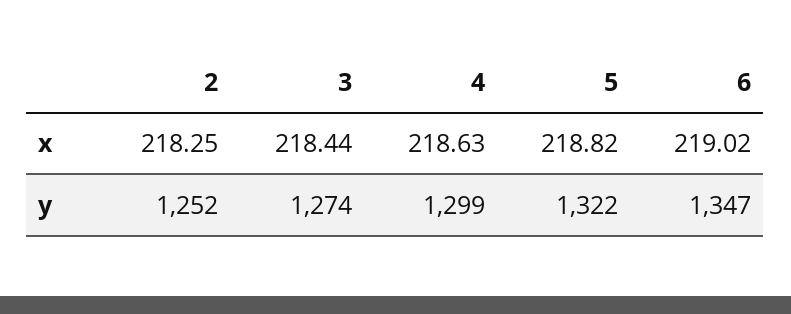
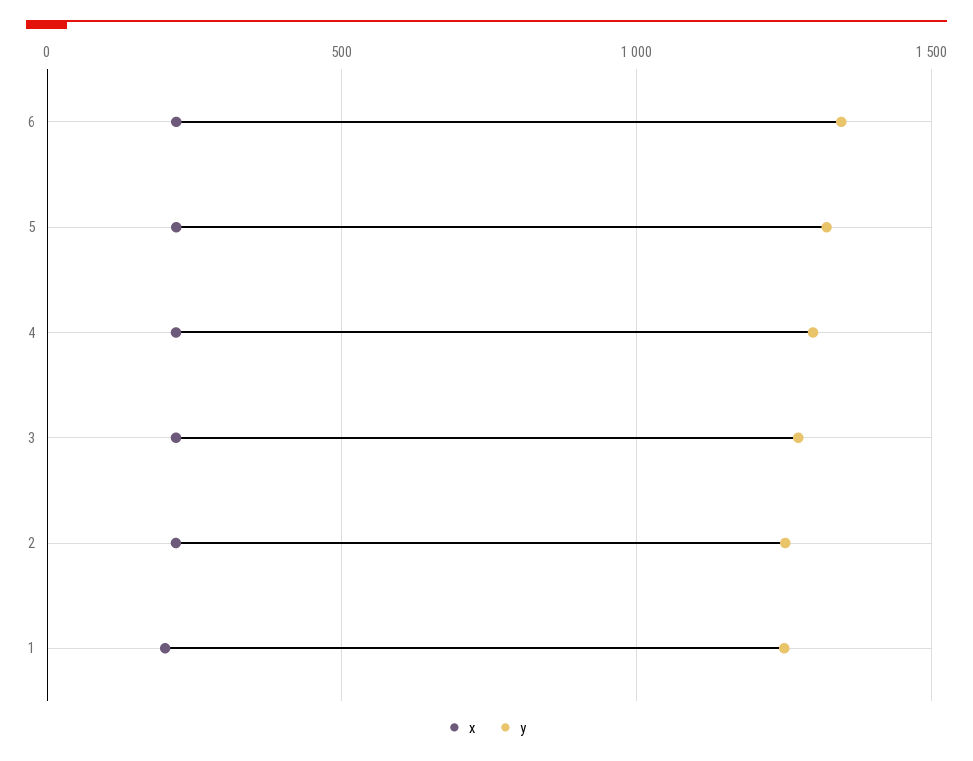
x, 1: none -> 200
y, 1: none -> 1250

